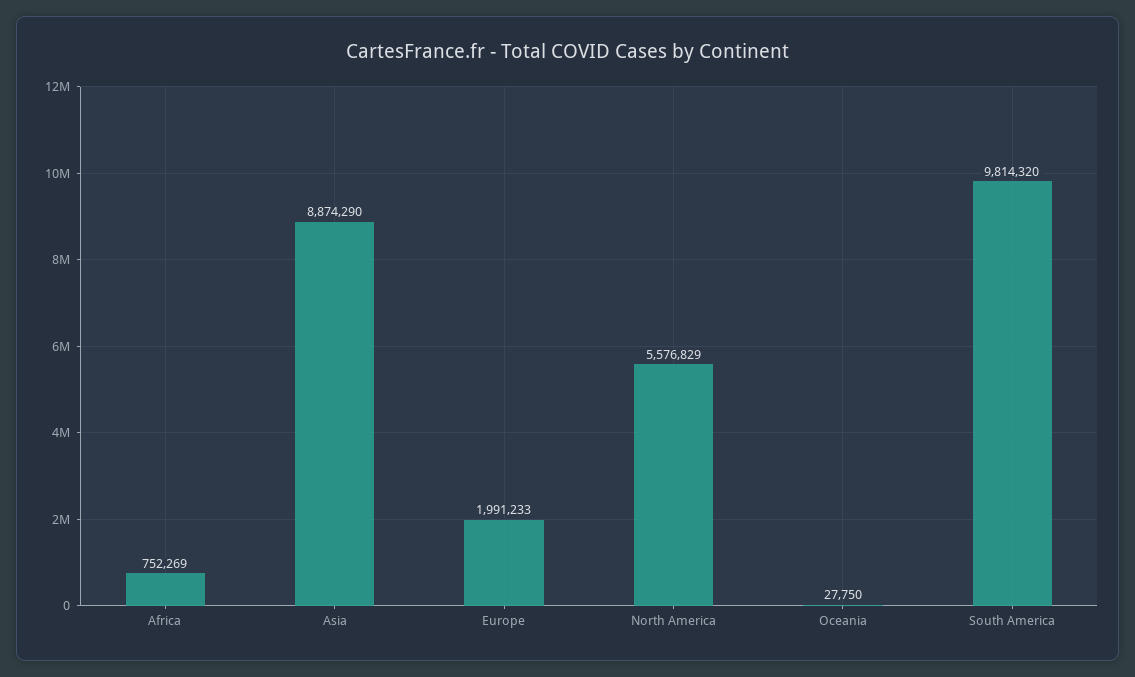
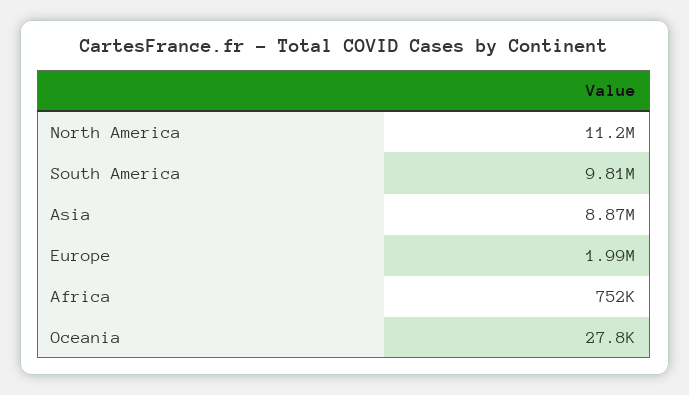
North America: 5576829 -> 11200000

